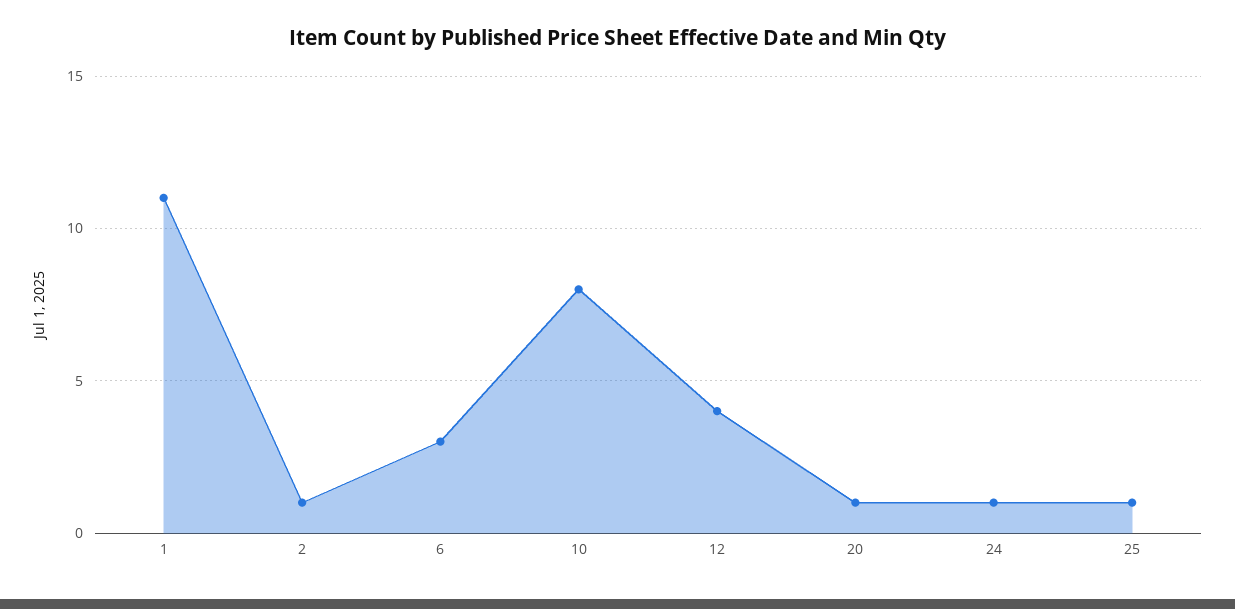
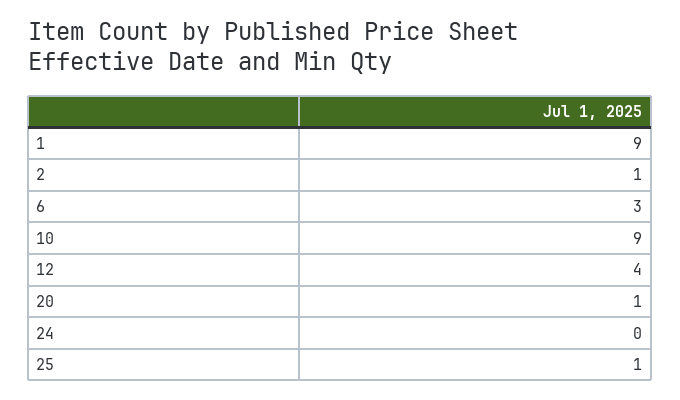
1: 11 -> 9
10: 8 -> 9
24: 1 -> 0

